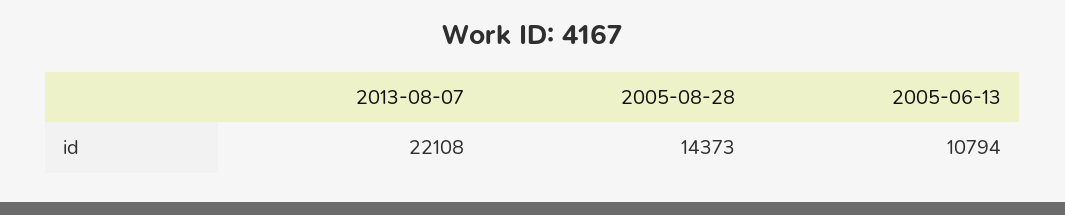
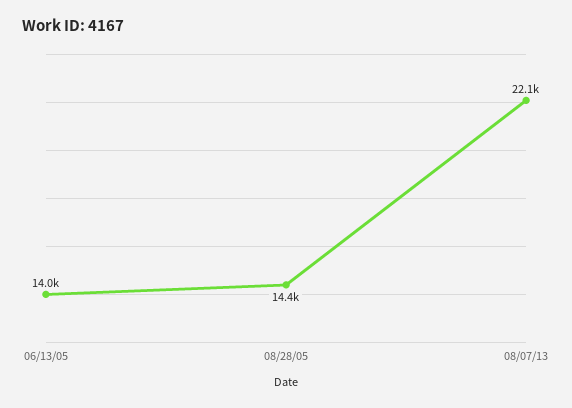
2005-06-13: 10794 -> 14000

